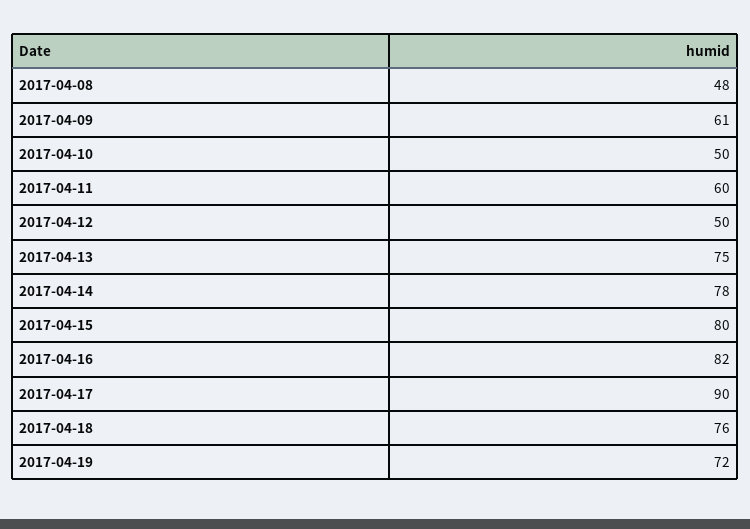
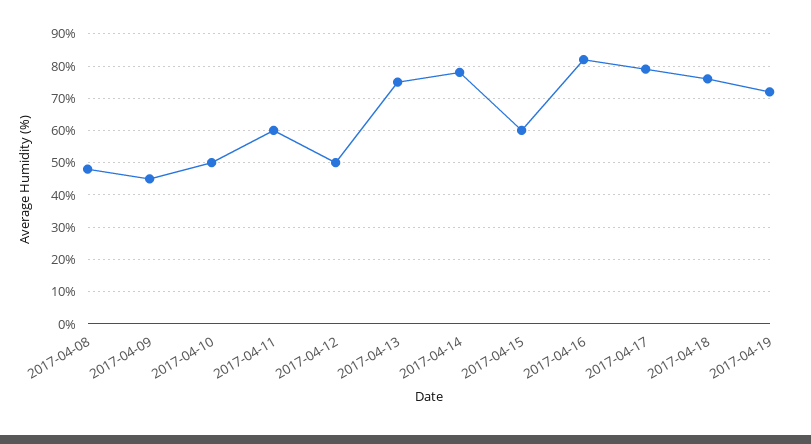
2017-04-09: 61 -> 45
2017-04-15: 80 -> 60
2017-04-17: 90 -> 80

